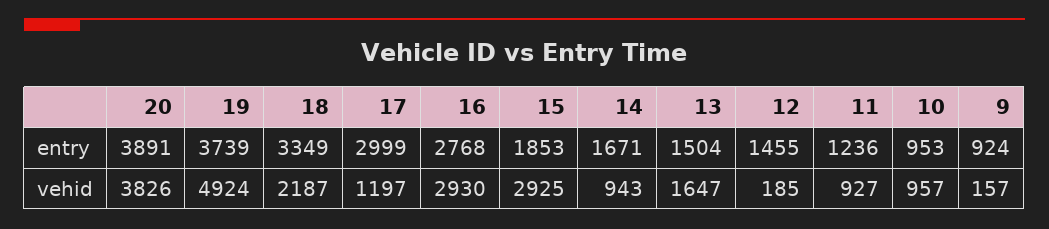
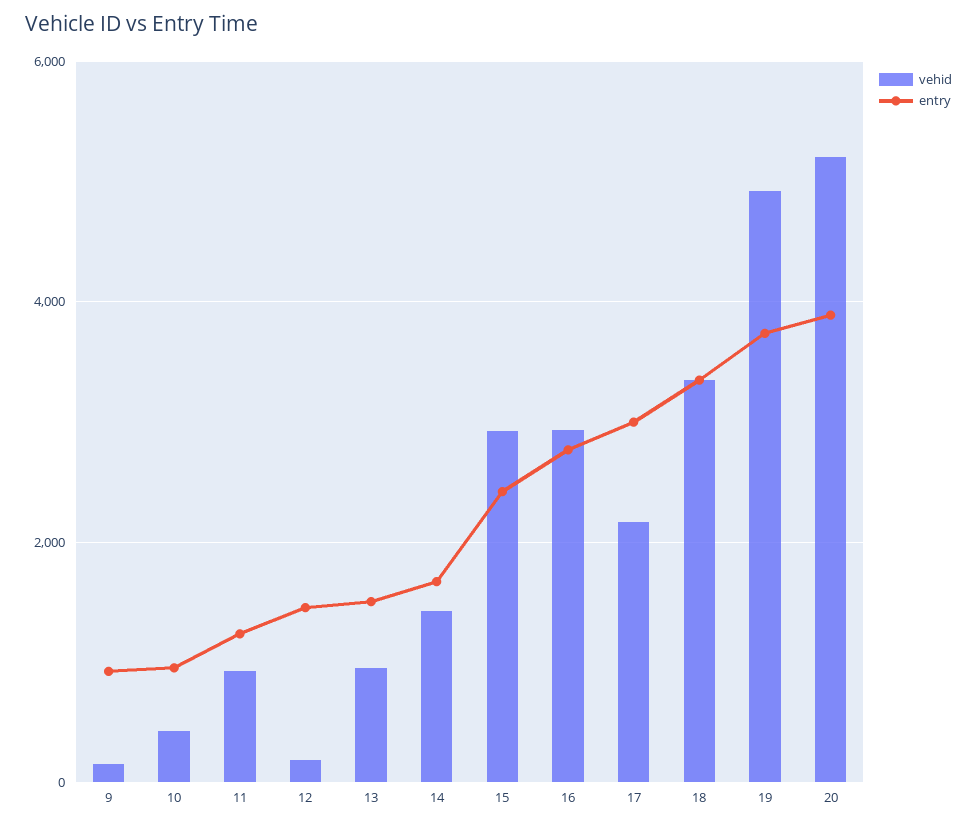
entry, 15: 1853 -> 2400
vehid, 20: 3826 -> 5200
vehid, 18: 2187 -> 3400
vehid, 17: 1197 -> 2200
vehid, 14: 943 -> 1400
vehid, 13: 1647 -> 1000
vehid, 10: 957 -> 400

